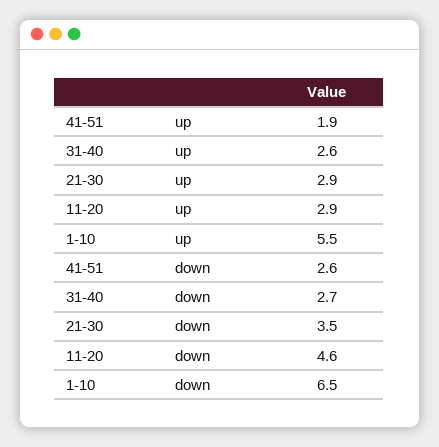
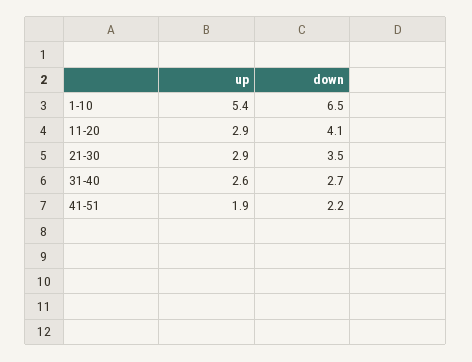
1-10, up: 5.5 -> 5.4
41-51, down: 2.6 -> 2.2
11-20, down: 4.6 -> 4.1

